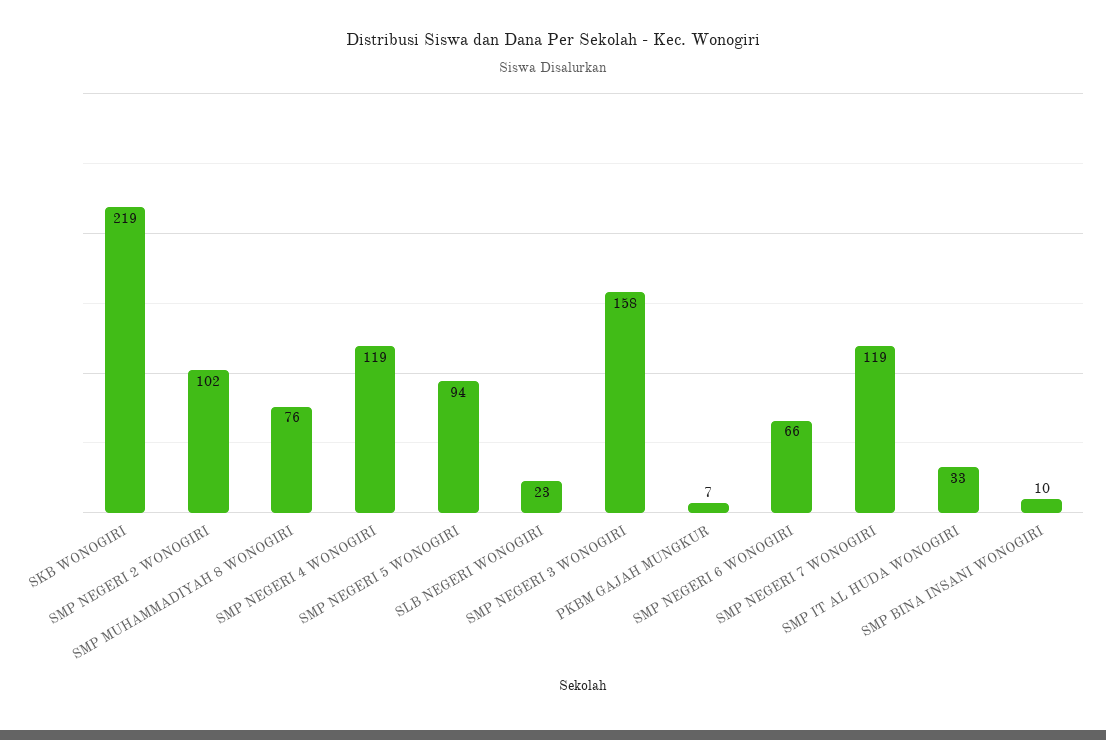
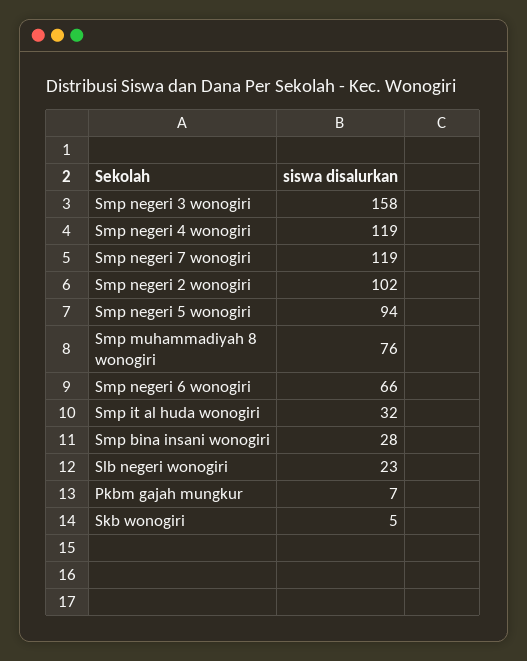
SKB WONOGIRI: 219 -> 5
SMP IT AL HUDA WONOGIRI: 33 -> 32
SMP BINA INSANI WONOGIRI: 10 -> 28

